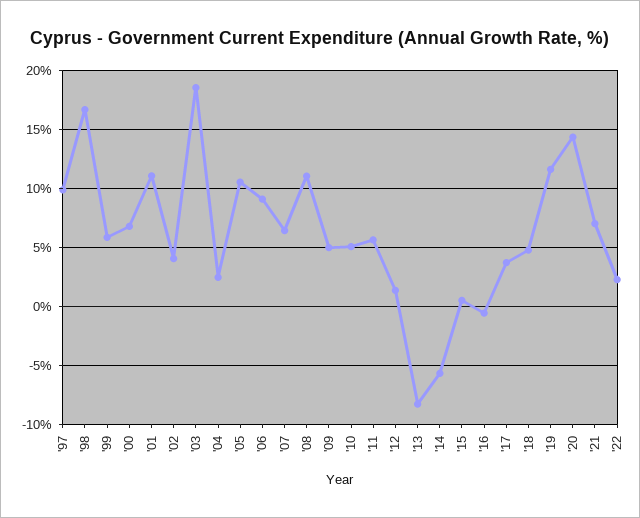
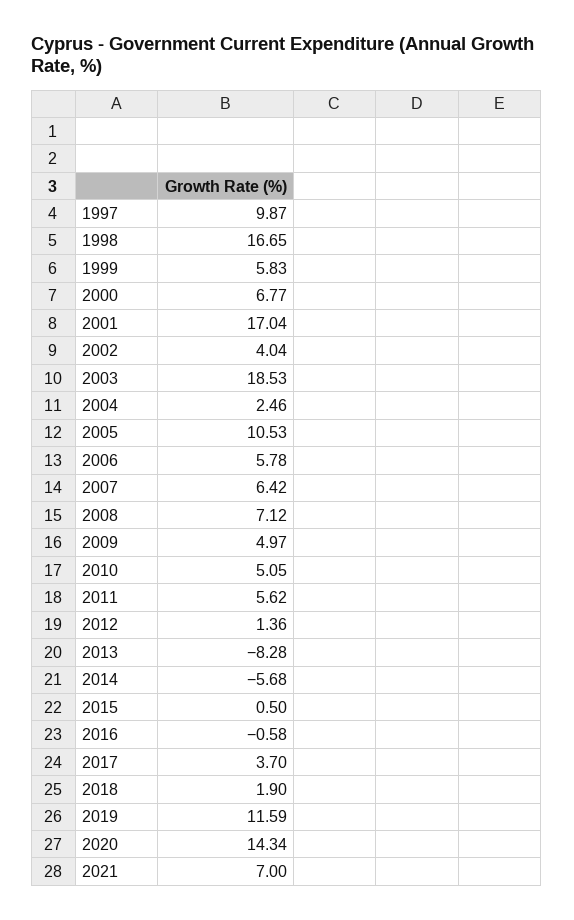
'01: 11 -> 17.04
'06: 9 -> 5.78
'08: 11 -> 7.12
'18: 5 -> 1.9
'22: 2 -> none

